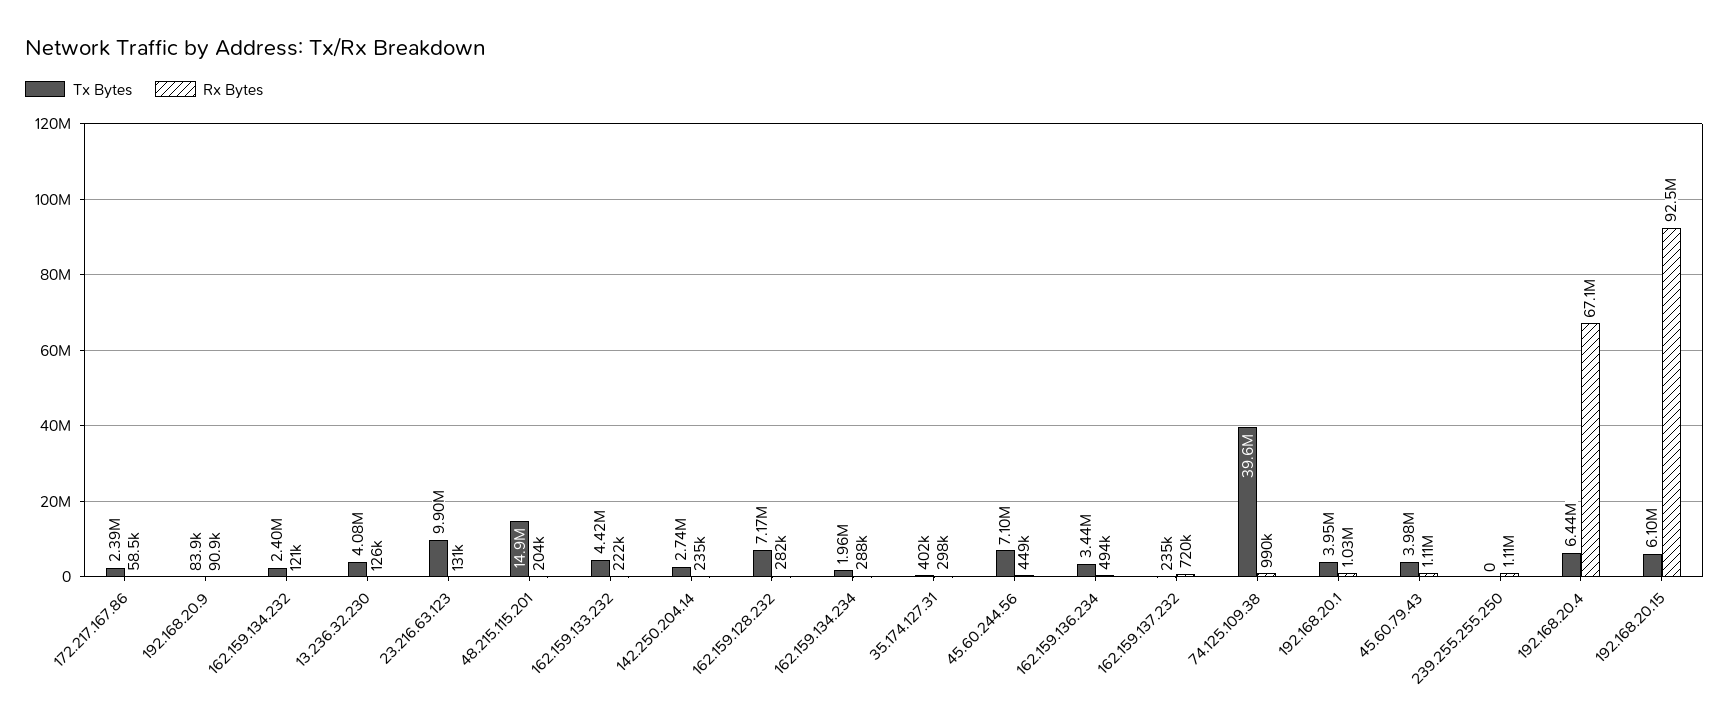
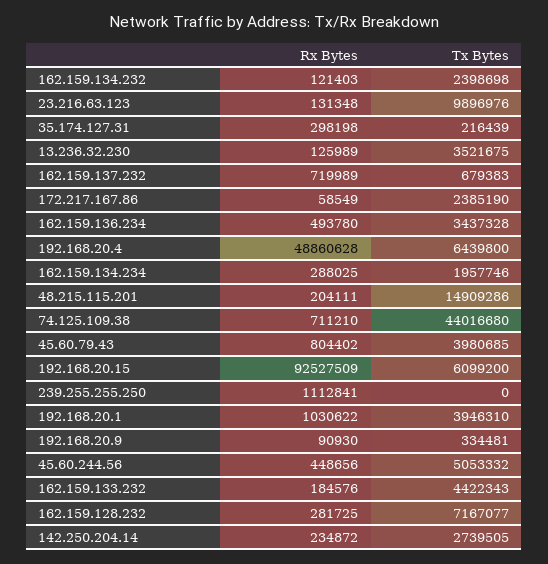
Tx Bytes, 192.168.20.9: 83900 -> 334481
Tx Bytes, 13.236.32.230: 4080000 -> 3521675
Rx Bytes, 162.159.133.232: 222000 -> 184576
Tx Bytes, 35.174.127.31: 402000 -> 216439
Tx Bytes, 45.60.244.56: 7100000 -> 5053332
Tx Bytes, 162.159.137.232: 235000 -> 679383
Tx Bytes, 74.125.109.38: 39600000 -> 44016680
Rx Bytes, 74.125.109.38: 990000 -> 711210
Rx Bytes, 45.60.79.43: 1110000 -> 804402
Rx Bytes, 192.168.20.4: 67100000 -> 48860628

